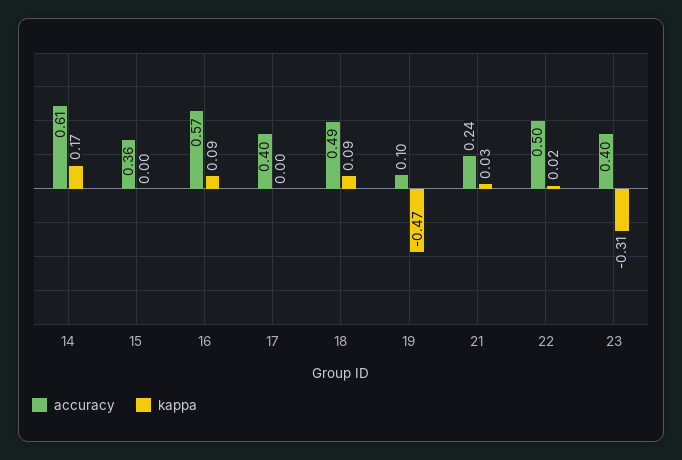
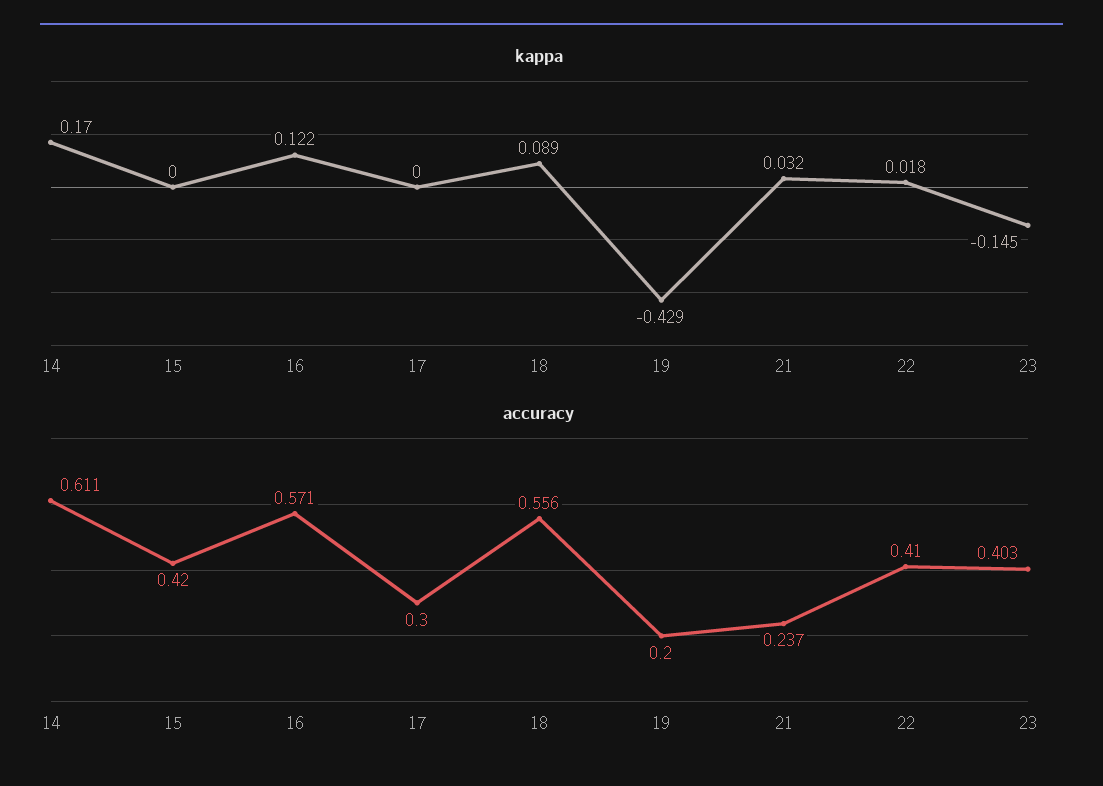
accuracy, 15: 0.36 -> 0.42
kappa, 16: 0.09 -> 0.122
accuracy, 17: 0.4 -> 0.3
accuracy, 18: 0.49 -> 0.556
accuracy, 19: 0.1 -> 0.2
kappa, 19: -0.47 -> -0.429
accuracy, 22: 0.5 -> 0.41
kappa, 23: -0.31 -> -0.145

